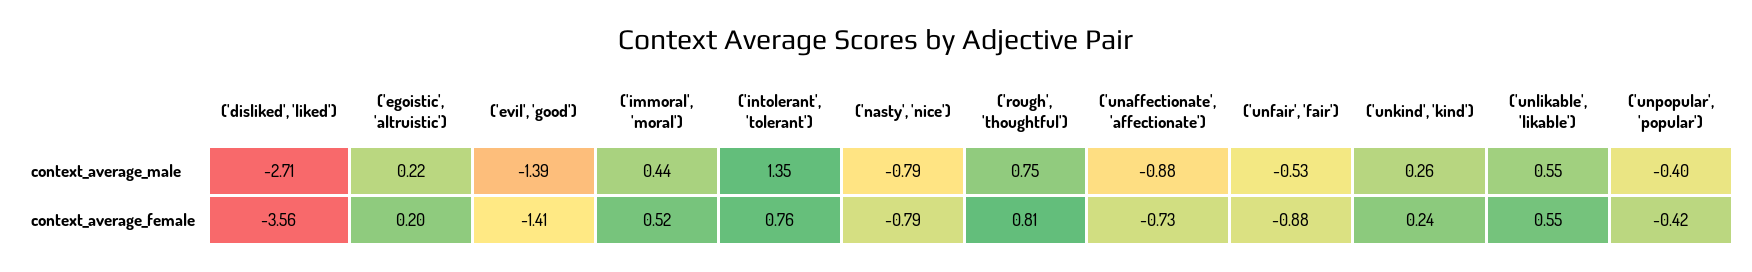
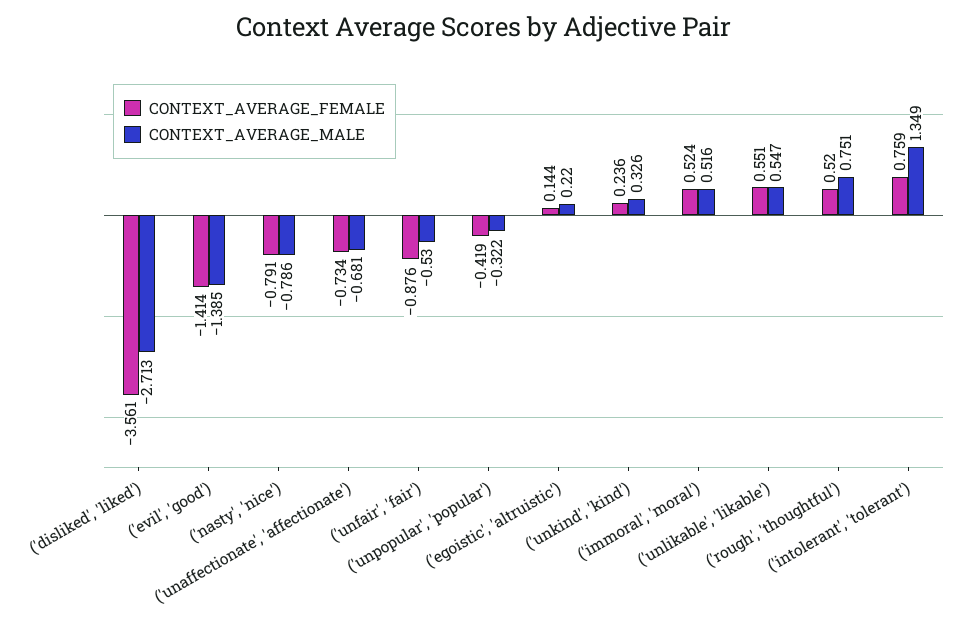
context_average_male, ('immoral', 'moral'): 0.44 -> 0.516
context_average_male, ('unaffectionate', 'affectionate'): -0.88 -> -0.681
context_average_male, ('unkind', 'kind'): 0.26 -> 0.326
context_average_male, ('unpopular', 'popular'): -0.4 -> -0.322
context_average_female, ('egoistic', 'altruistic'): 0.2 -> 0.144
context_average_female, ('rough', 'thoughtful'): 0.81 -> 0.52

